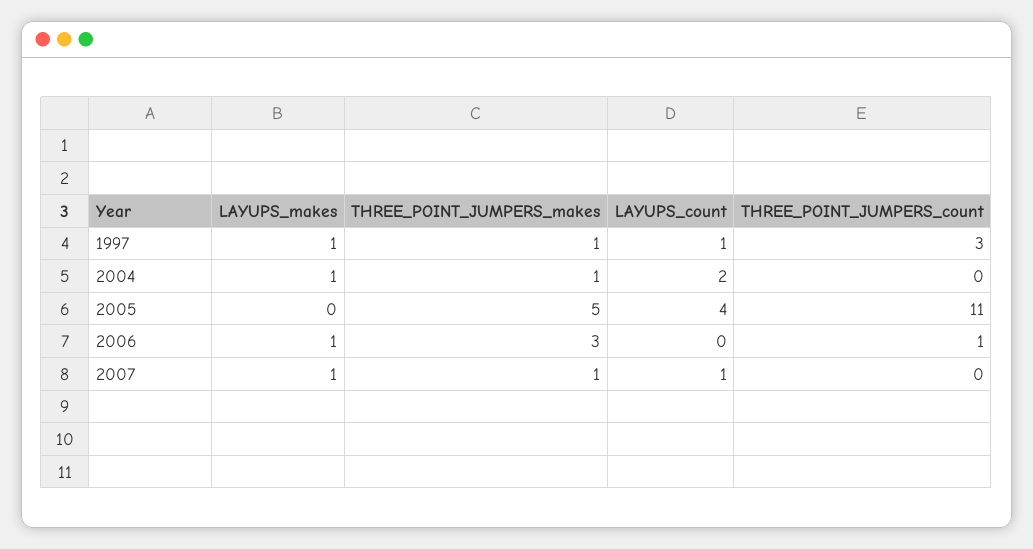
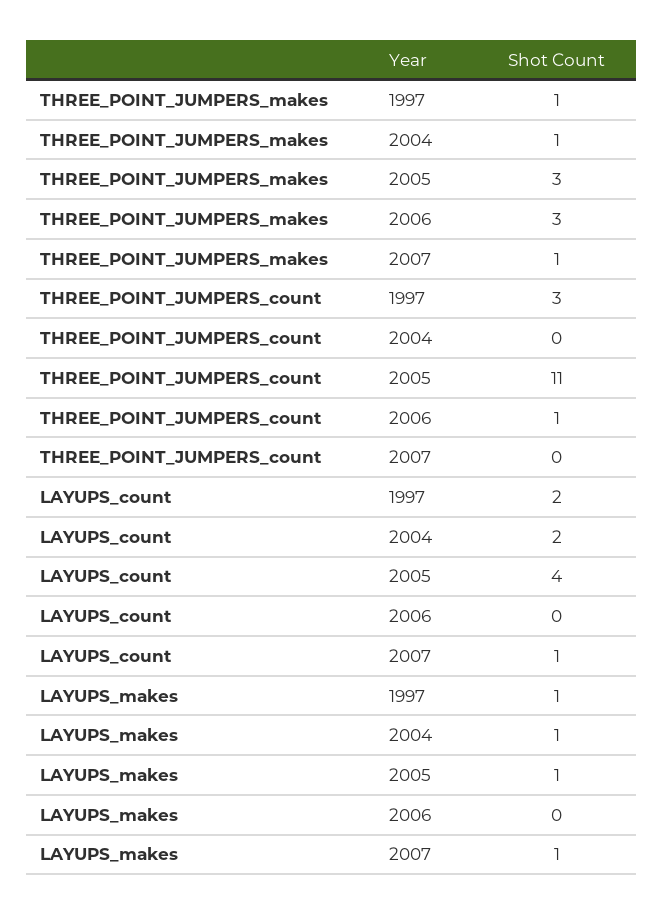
LAYUPS_count, 1997: 1 -> 2
LAYUPS_makes, 2005: 0 -> 1
THREE_POINT_JUMPERS_makes, 2005: 5 -> 3
LAYUPS_makes, 2006: 1 -> 0

